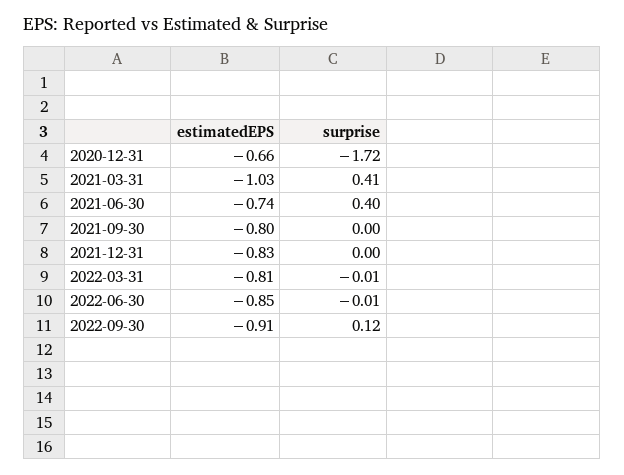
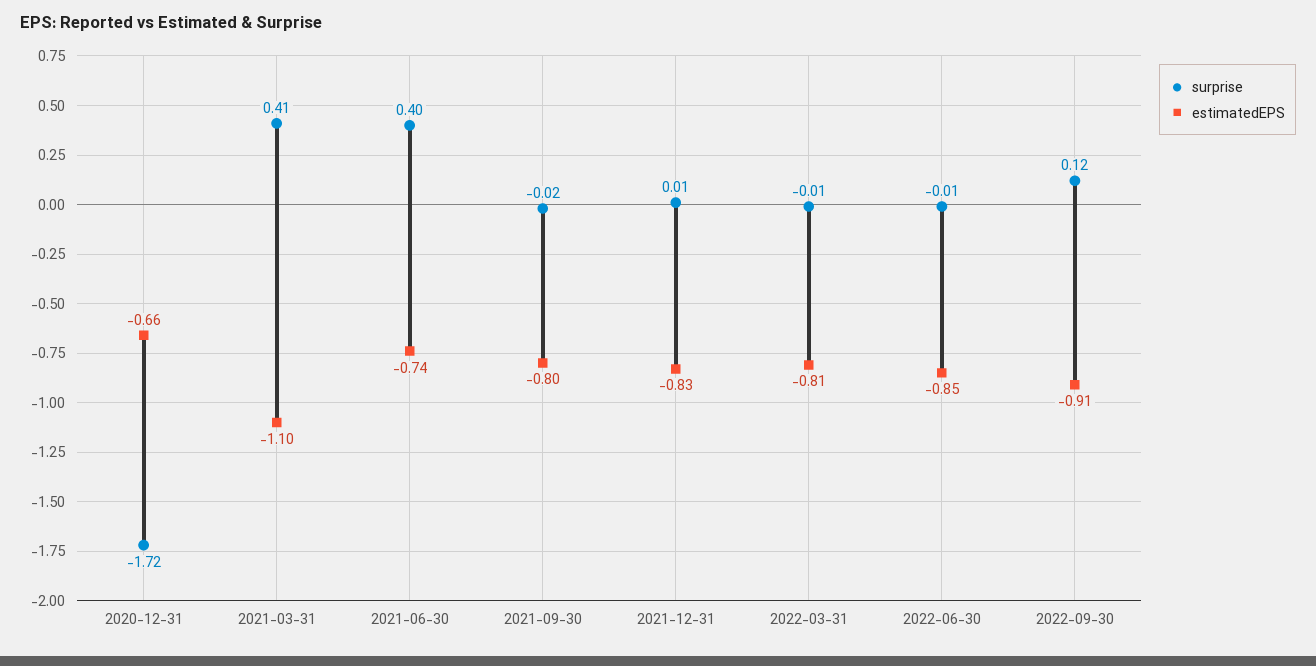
estimatedEPS, 2021-03-31: -1.03 -> -1.1
surprise, 2021-09-30: 0 -> -0.02
surprise, 2021-12-31: 0 -> 0.01

